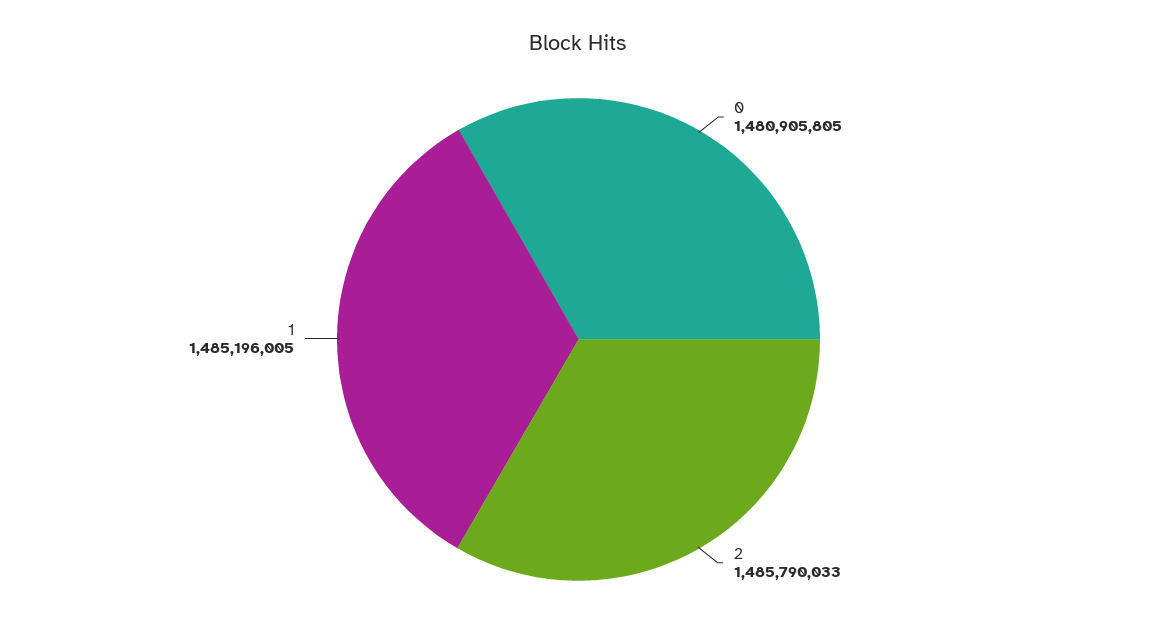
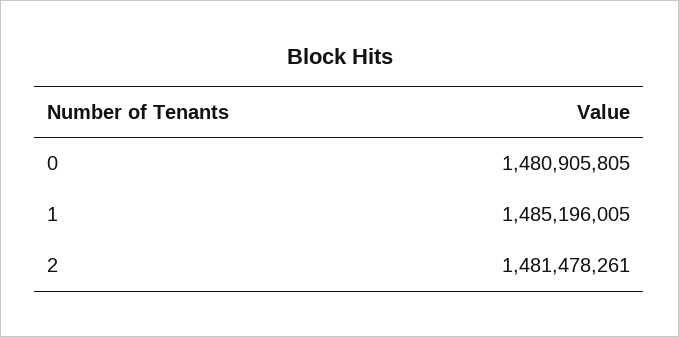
2: 1485790033 -> 1481478261

